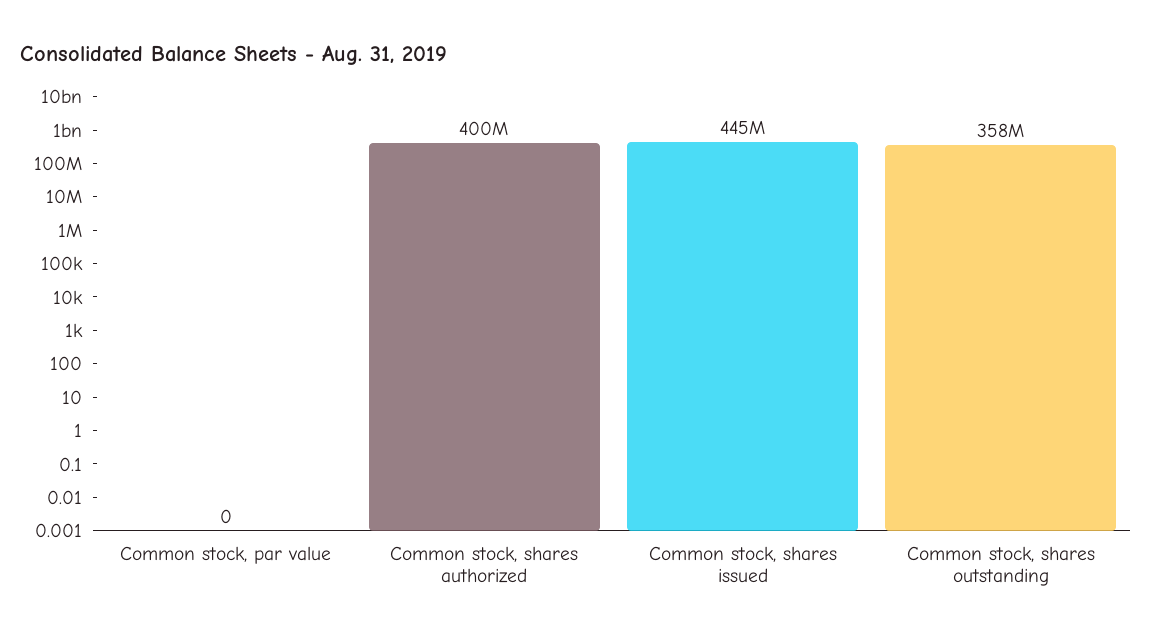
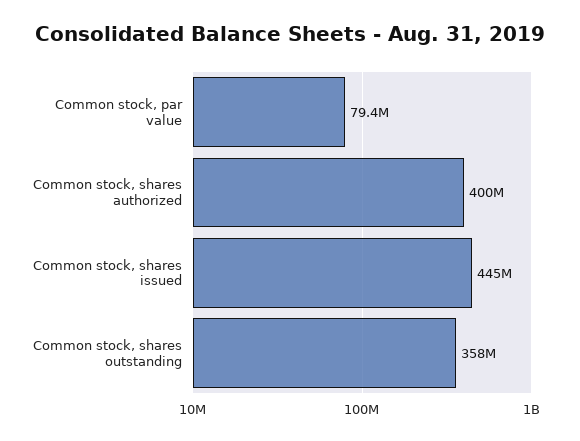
Common stock, par value: 0 -> 79400000

